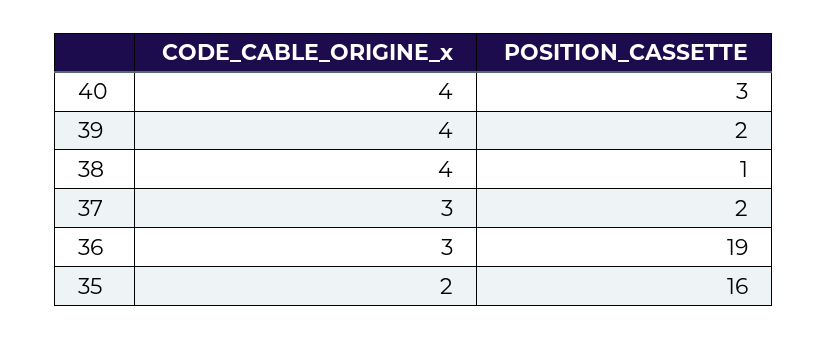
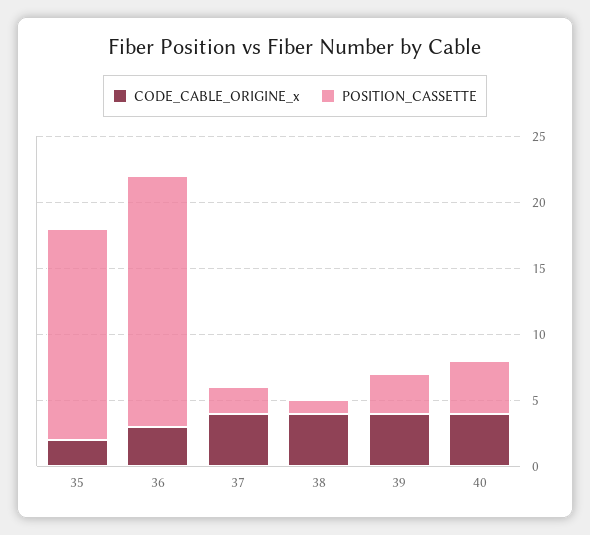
POSITION_CASSETTE, 40: 3 -> 4
POSITION_CASSETTE, 39: 2 -> 3
CODE_CABLE_ORIGINE_x, 37: 3 -> 4

